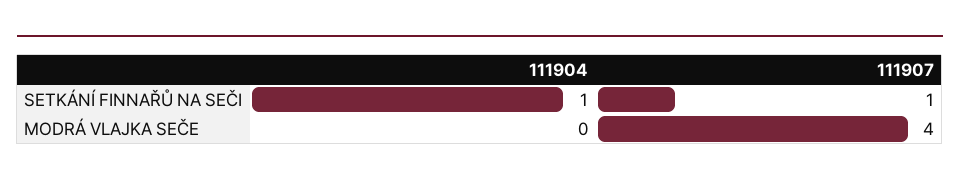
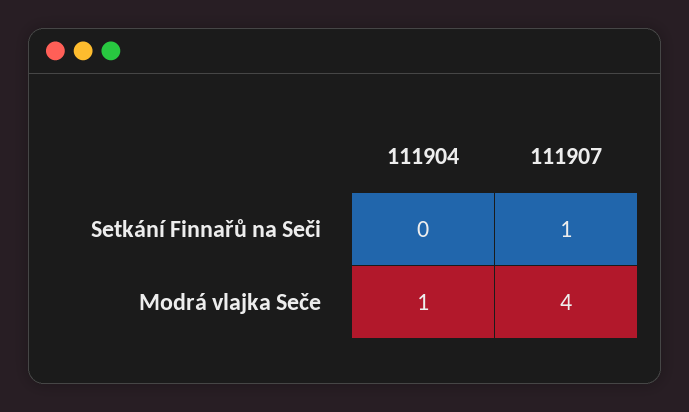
111904, SETKÁNÍ FINNAŘŮ NA SEČI: 1 -> 0
111904, MODRÁ VLAJKA SEČE: 0 -> 1

